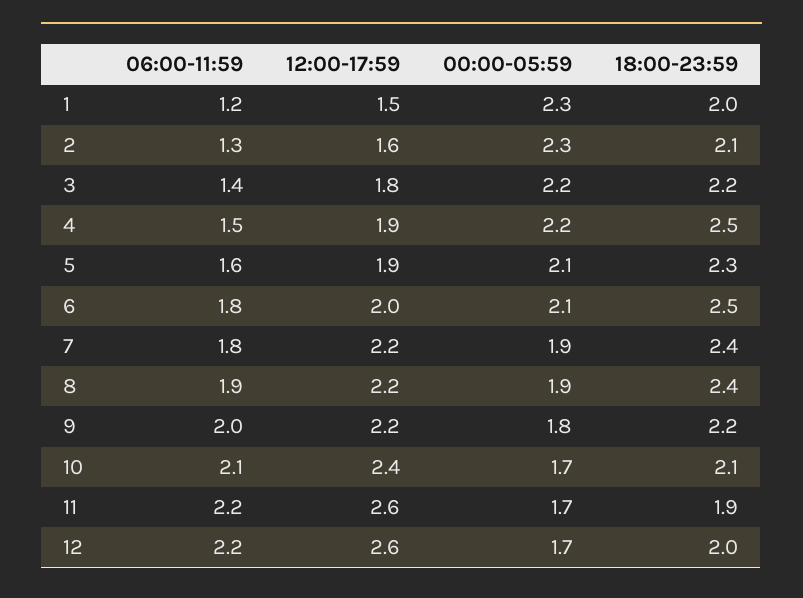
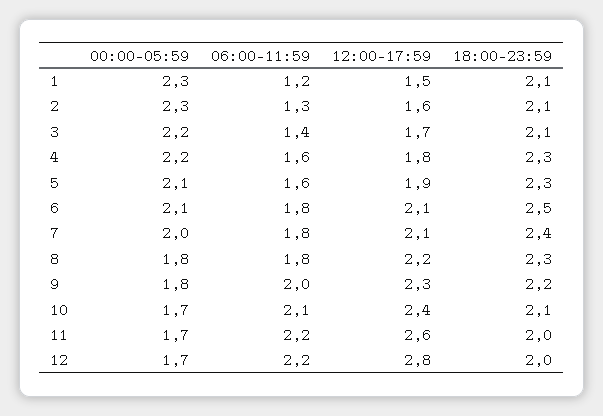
18:00-23:59, 1: 2 -> 2.1
12:00-17:59, 3: 1.8 -> 1.7
18:00-23:59, 3: 2.2 -> 2.1
06:00-11:59, 4: 1.5 -> 1.6
12:00-17:59, 4: 1.9 -> 1.8
18:00-23:59, 4: 2.5 -> 2.3
12:00-17:59, 6: 2 -> 2.1
12:00-17:59, 7: 2.2 -> 2.1
00:00-05:59, 7: 1.9 -> 2
06:00-11:59, 8: 1.9 -> 1.8
00:00-05:59, 8: 1.9 -> 1.8
18:00-23:59, 8: 2.4 -> 2.3
12:00-17:59, 9: 2.2 -> 2.3
18:00-23:59, 11: 1.9 -> 2
12:00-17:59, 12: 2.6 -> 2.8

